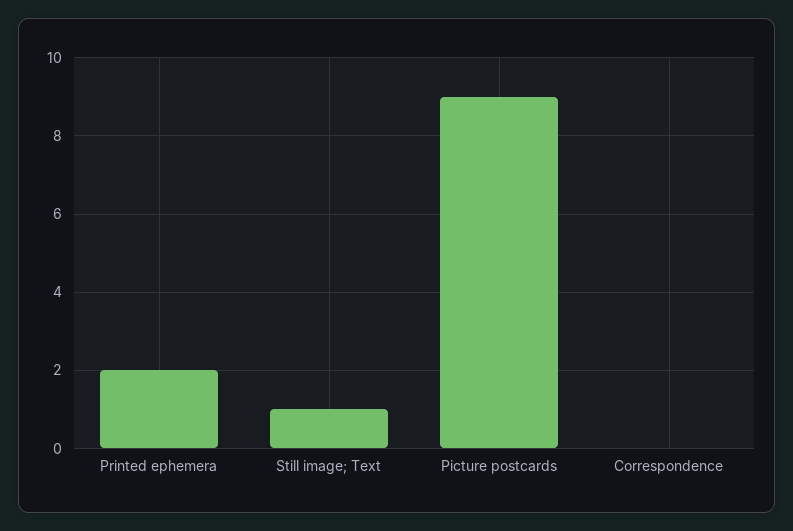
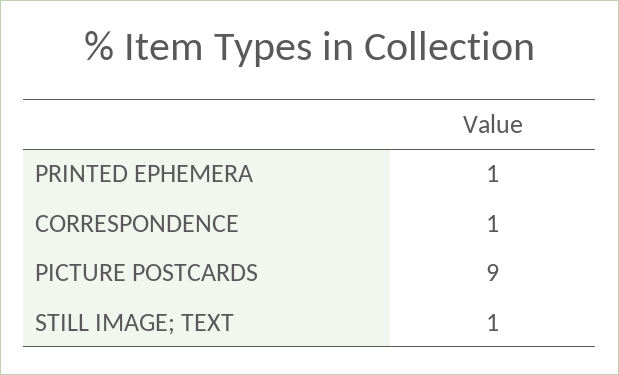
Printed ephemera: 2 -> 1
Correspondence: 0 -> 1

